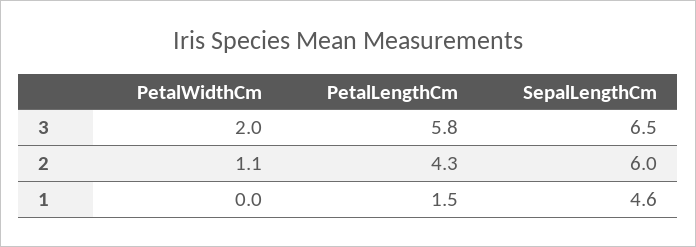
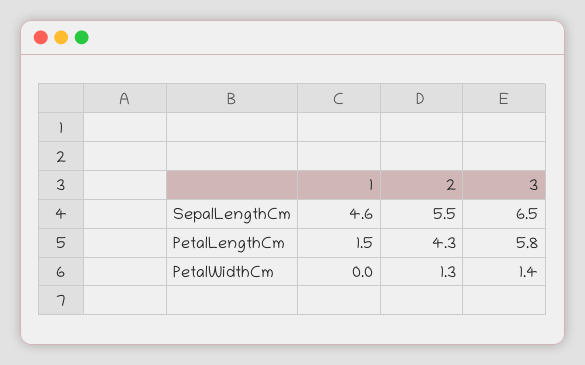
PetalWidthCm, 3: 2 -> 1.4
PetalWidthCm, 2: 1.1 -> 1.3
SepalLengthCm, 2: 6 -> 5.5

